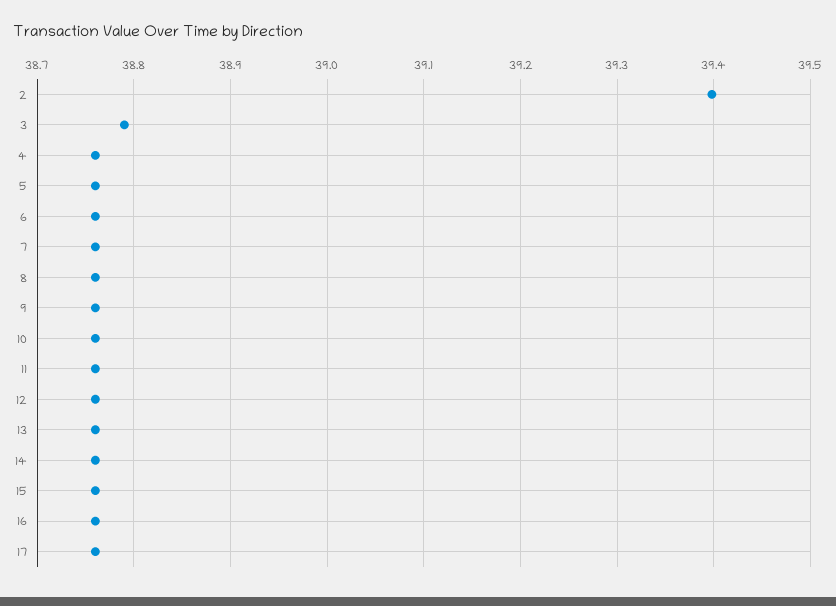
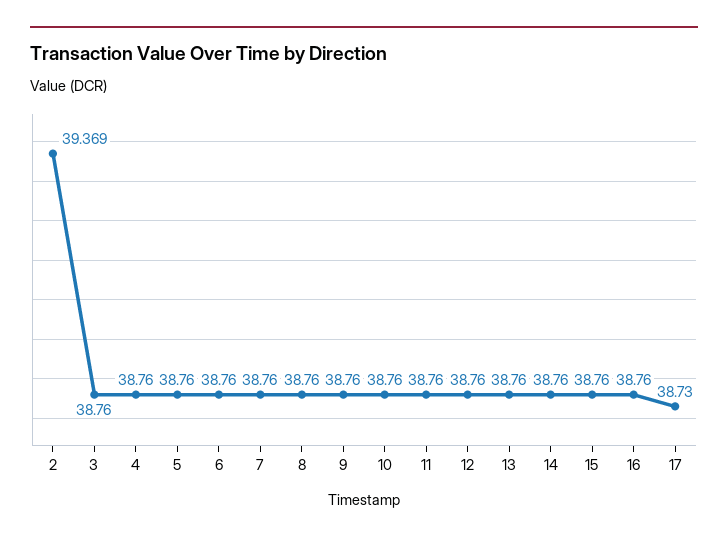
2: 39.4 -> 39.369
3: 38.79 -> 38.76
17: 38.76 -> 38.73

